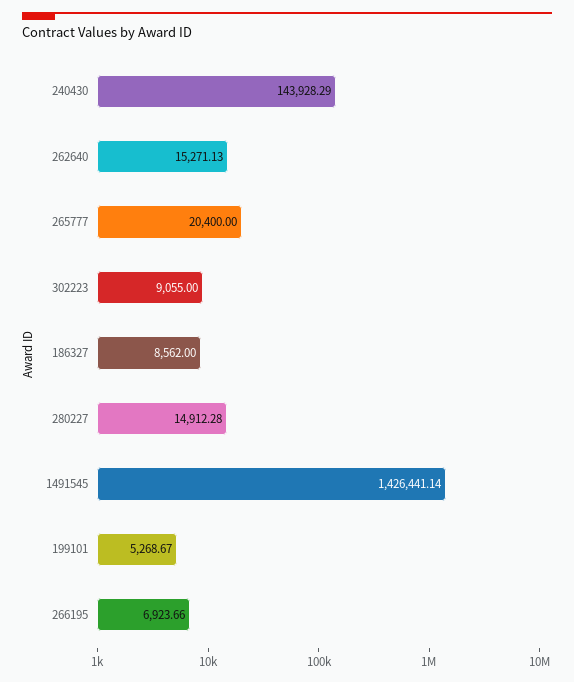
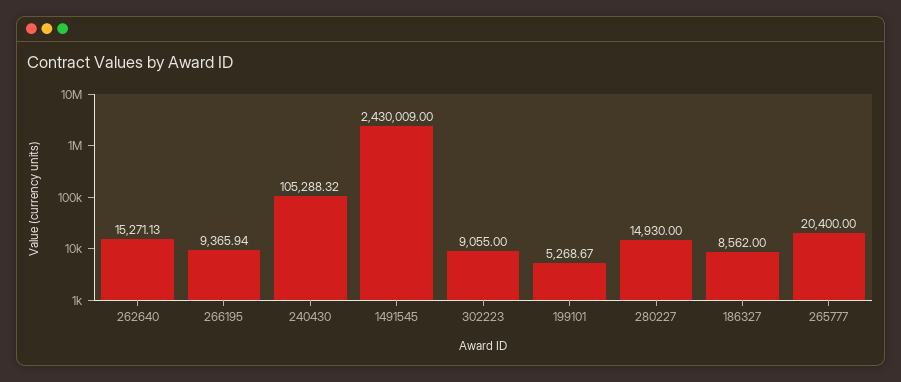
240430: 143928.29 -> 105288.32
280227: 14912.28 -> 14930
1491545: 1426441.14 -> 2430009
266195: 6923.66 -> 9365.94

